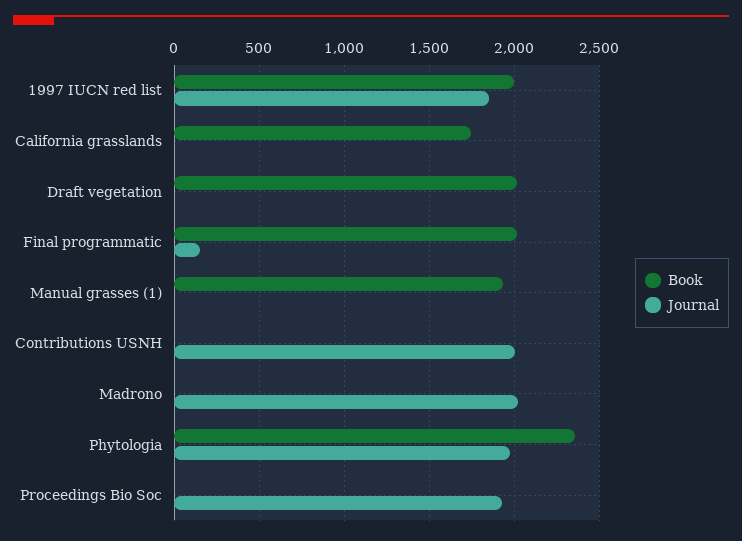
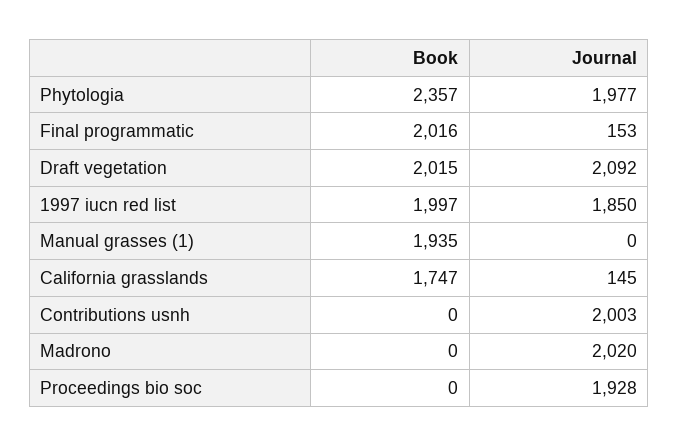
Journal, California grasslands: 0 -> 145
Journal, Draft vegetation: 0 -> 2092

